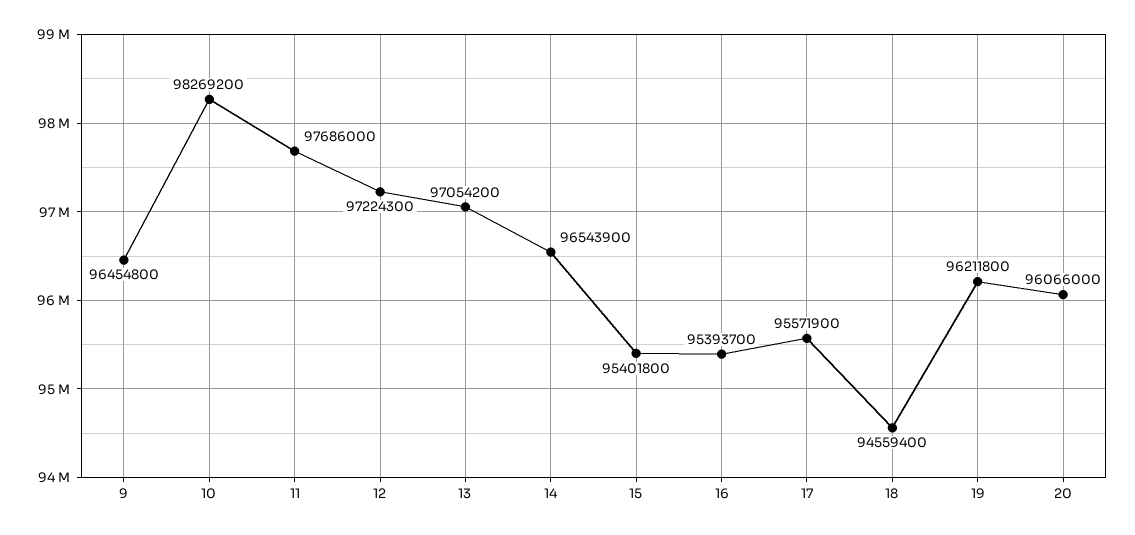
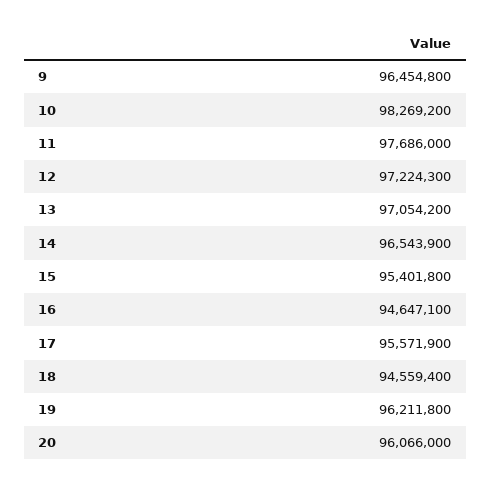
16: 95393700 -> 94647100

